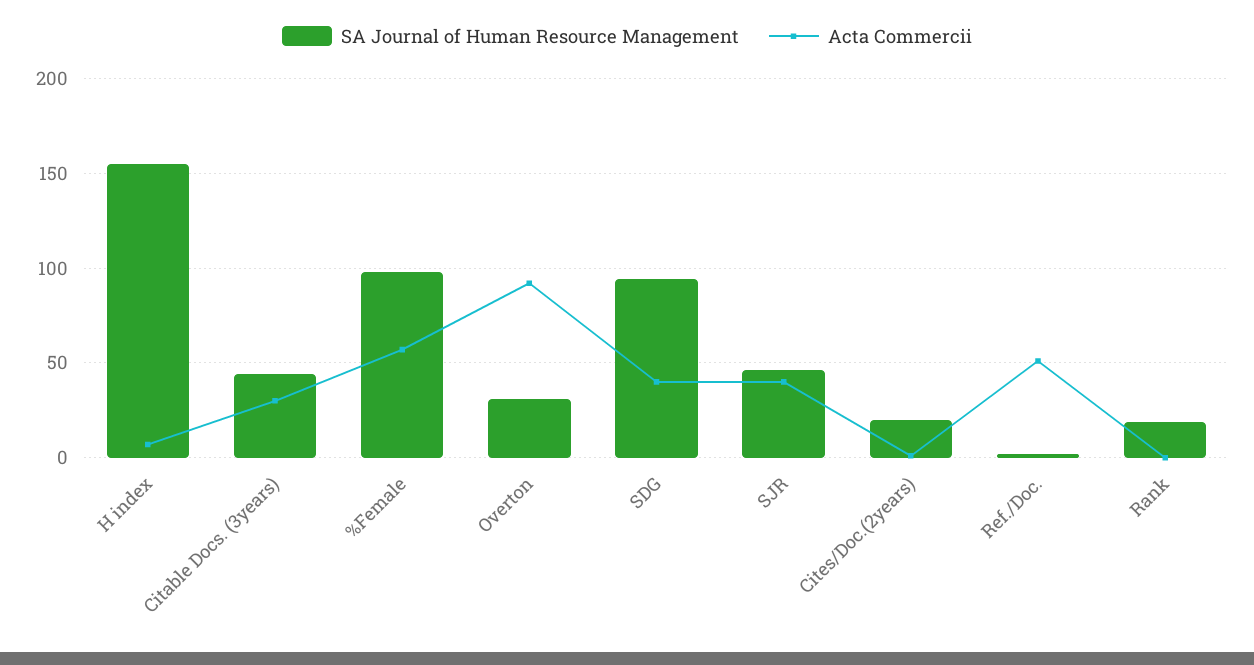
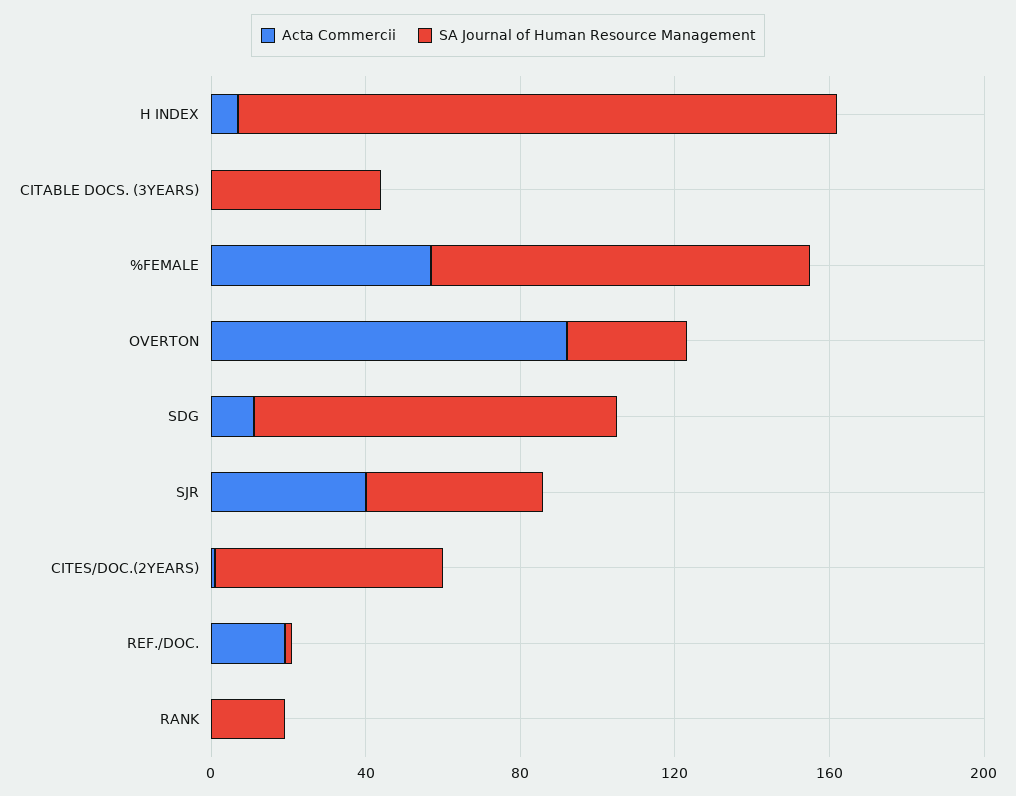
Acta Commercii, Citable Docs. (3years): 30 -> 0
Acta Commercii, SDG: 40 -> 10
SA Journal of Human Resource Management, Cites/Doc.(2years): 20 -> 60
Acta Commercii, Ref./Doc.: 50 -> 20

